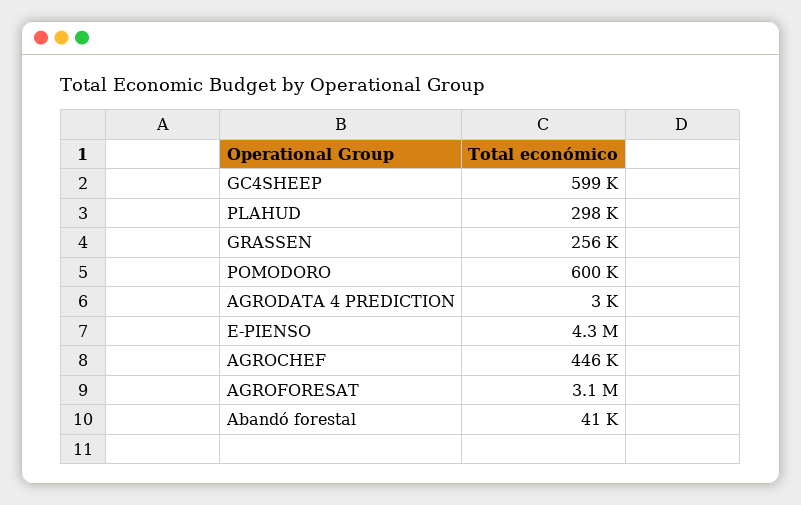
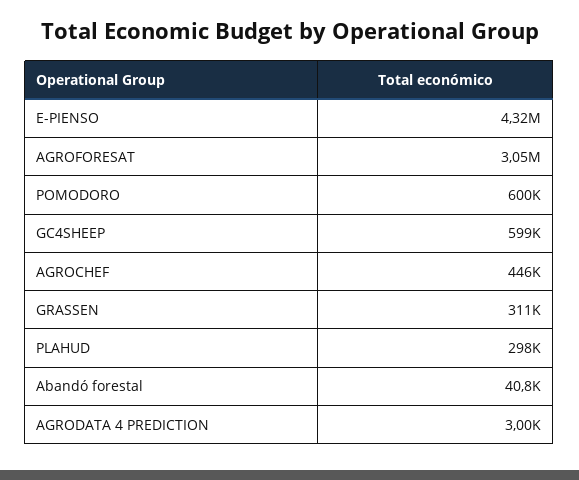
GRASSEN: 256000 -> 311000

